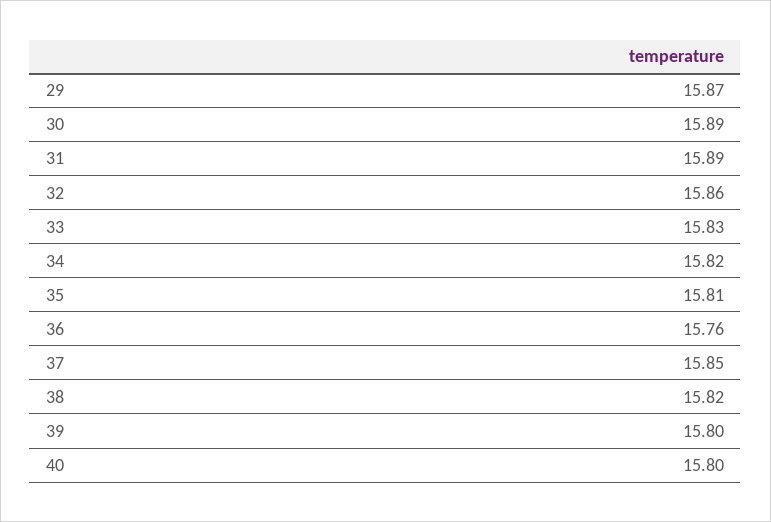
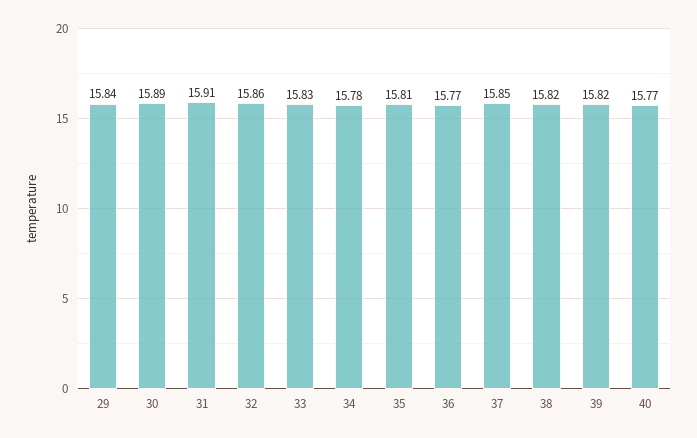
29: 15.87 -> 15.84
31: 15.89 -> 15.91
34: 15.82 -> 15.78
36: 15.76 -> 15.77
39: 15.8 -> 15.82
40: 15.8 -> 15.77

